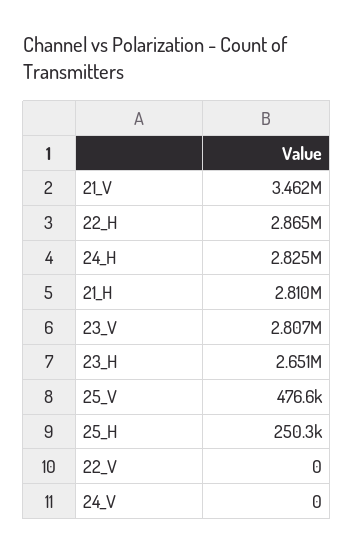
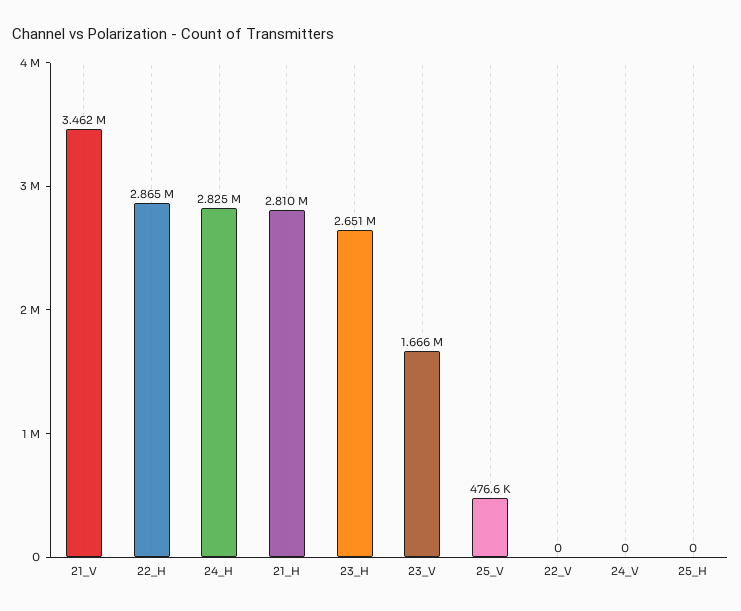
23_V: 2807000 -> 1666000
25_H: 250300 -> 0

